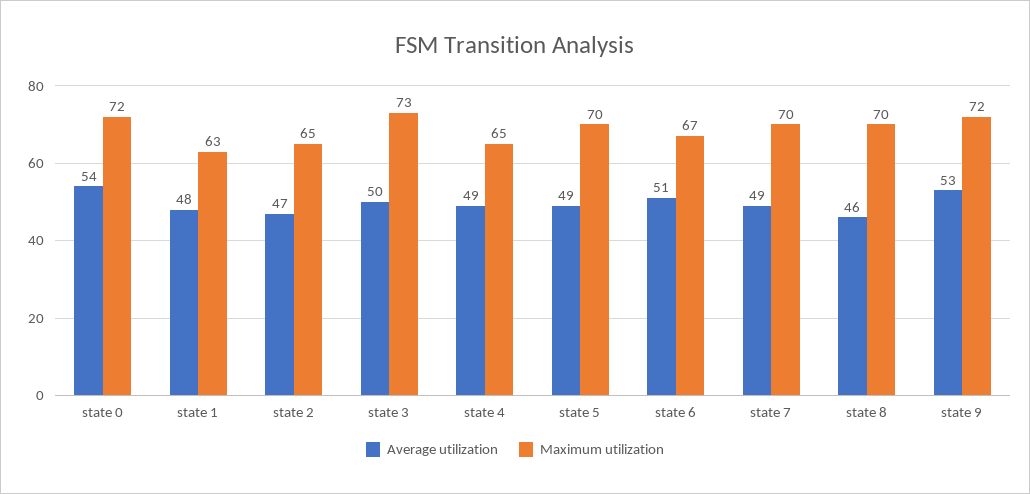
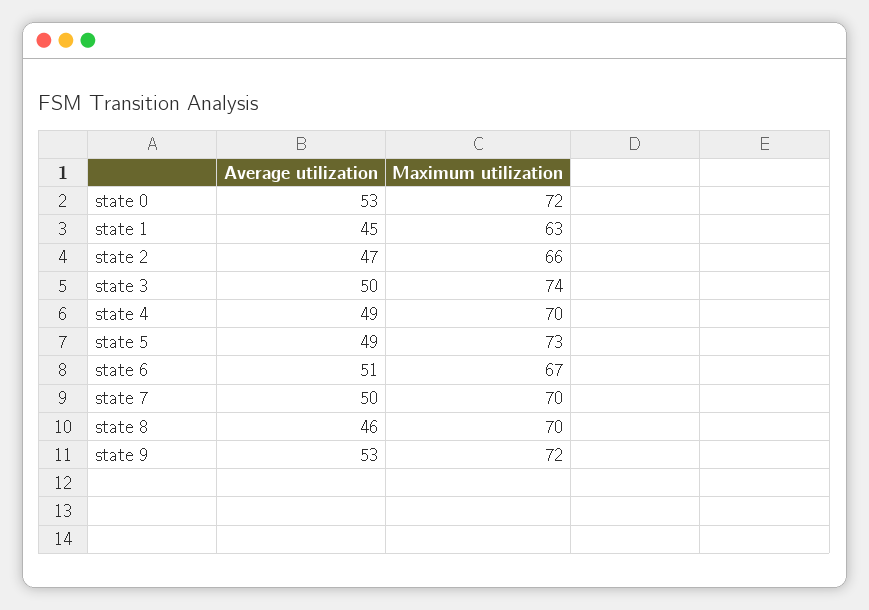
Average utilization, state 0: 54 -> 53
Average utilization, state 1: 48 -> 45
Maximum utilization, state 2: 65 -> 66
Maximum utilization, state 3: 73 -> 74
Maximum utilization, state 4: 65 -> 70
Maximum utilization, state 5: 70 -> 73
Average utilization, state 7: 49 -> 50

